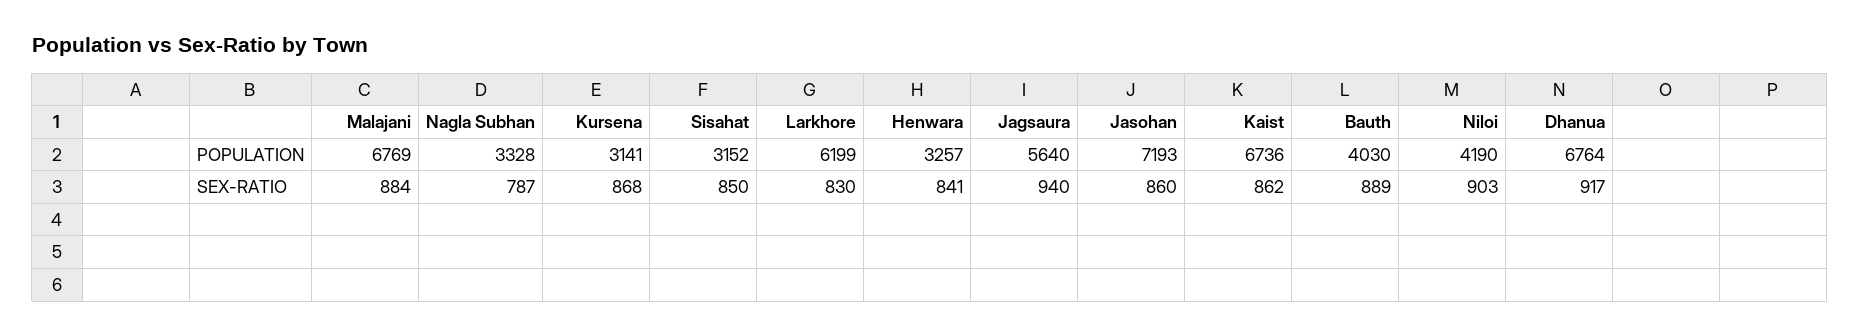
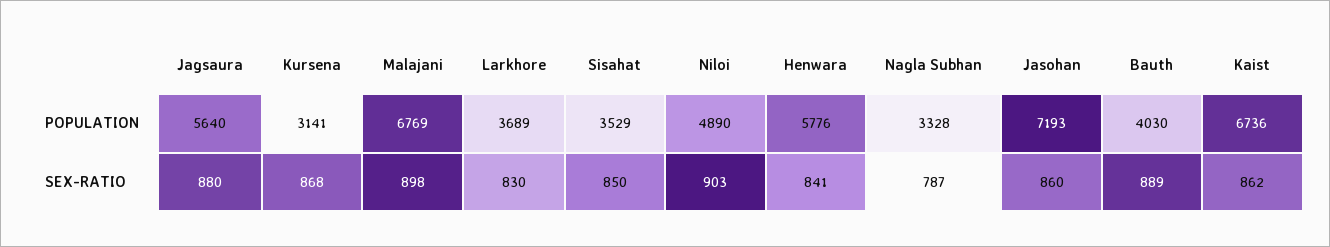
Sisahat, POPULATION: 3152 -> 3529
Larkhore, POPULATION: 6199 -> 3689
Henwara, POPULATION: 3257 -> 5776
Niloi, POPULATION: 4190 -> 4890
Dhanua, POPULATION: 6764 -> none
Malajani, SEX-RATIO: 884 -> 898
Jagsaura, SEX-RATIO: 940 -> 880
Dhanua, SEX-RATIO: 917 -> none

